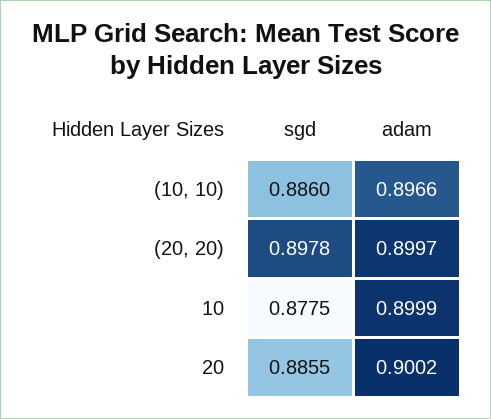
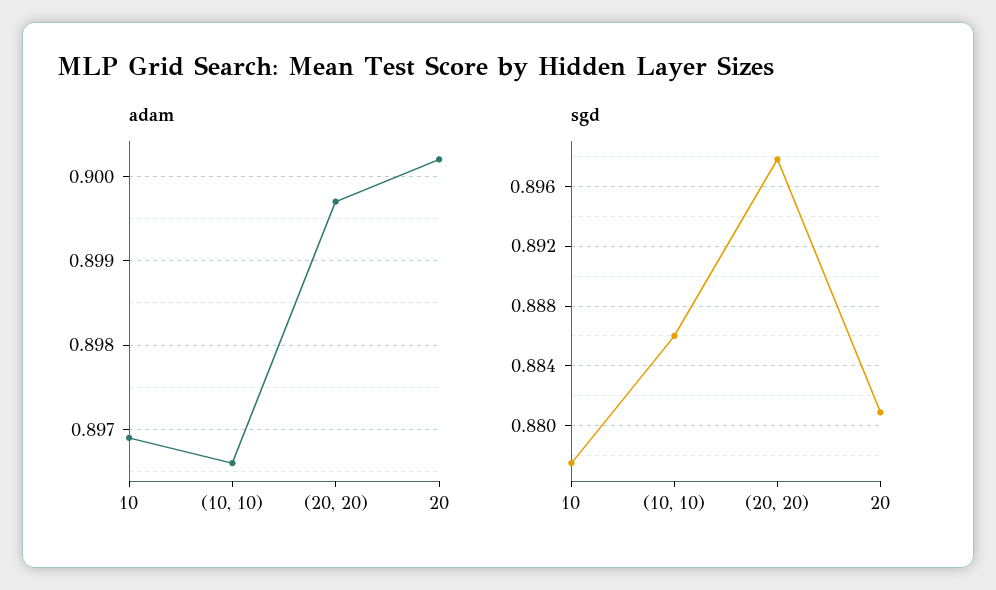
adam, 10: 0.8999 -> 0.8969
sgd, 20: 0.8855 -> 0.881

